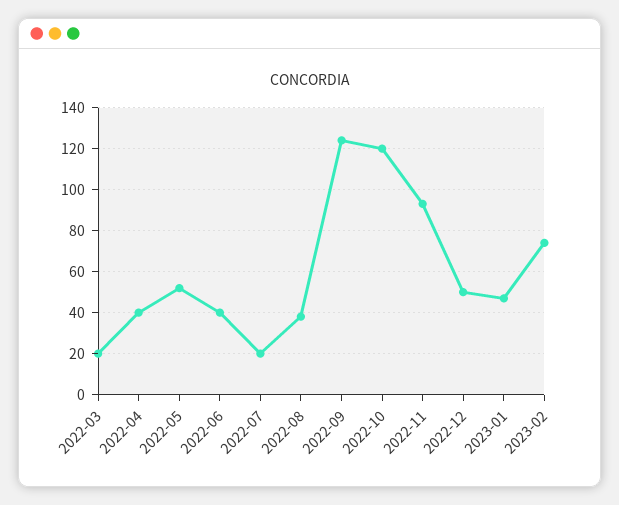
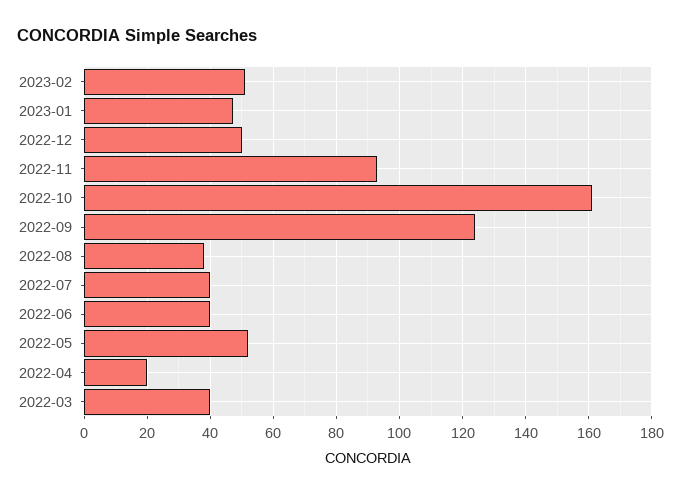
2022-03: 20 -> 40
2022-04: 40 -> 20
2022-07: 20 -> 40
2022-10: 120 -> 160
2023-02: 75 -> 50

